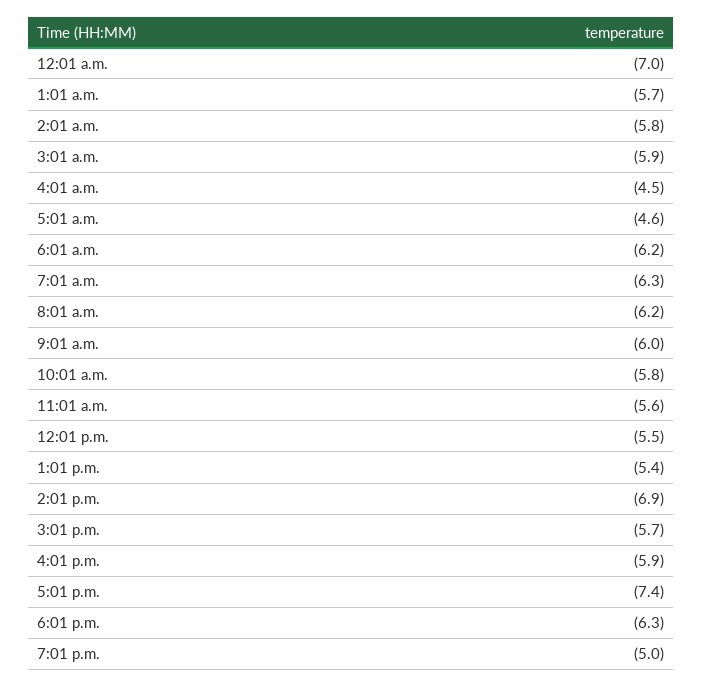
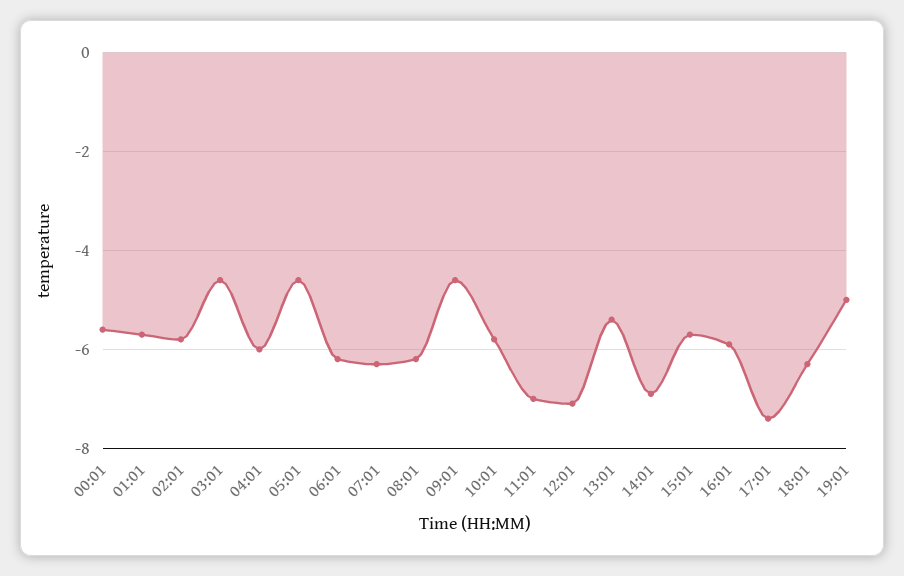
12:01 a.m.: -7 -> -5.5
3:01 a.m.: -5.9 -> -4.5
4:01 a.m.: -4.5 -> -6
9:01 a.m.: -6 -> -4.5
11:01 a.m.: -5.6 -> -7
12:01 p.m.: -5.5 -> -7

